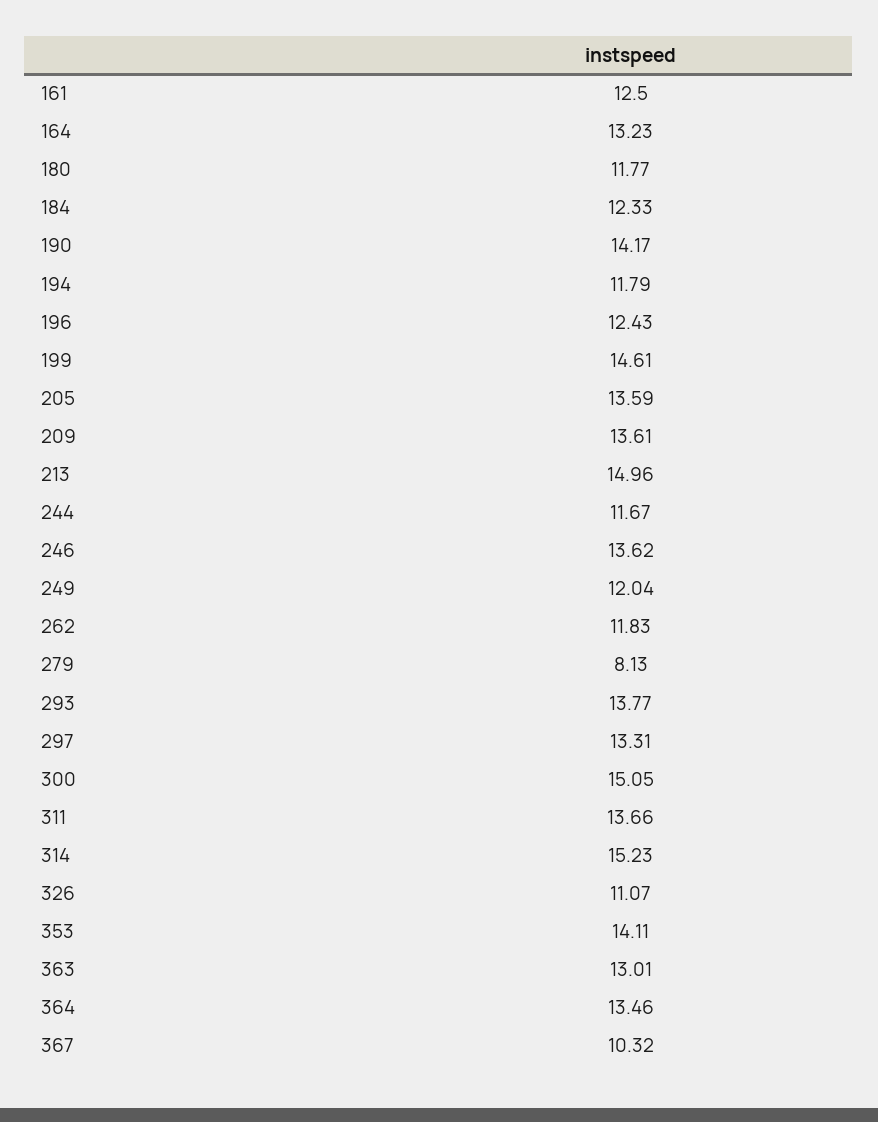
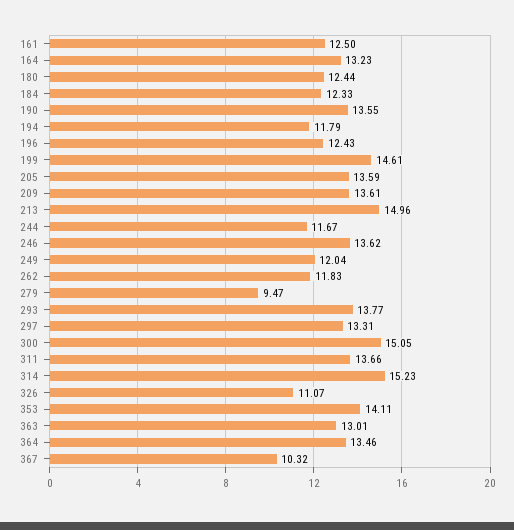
180: 11.77 -> 12.44
190: 14.17 -> 13.55
279: 8.13 -> 9.47

